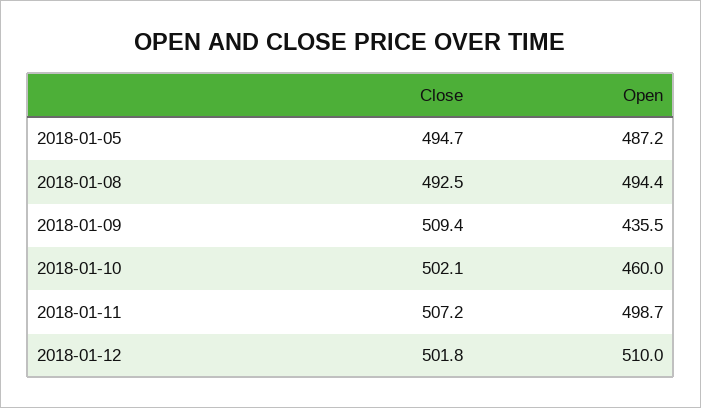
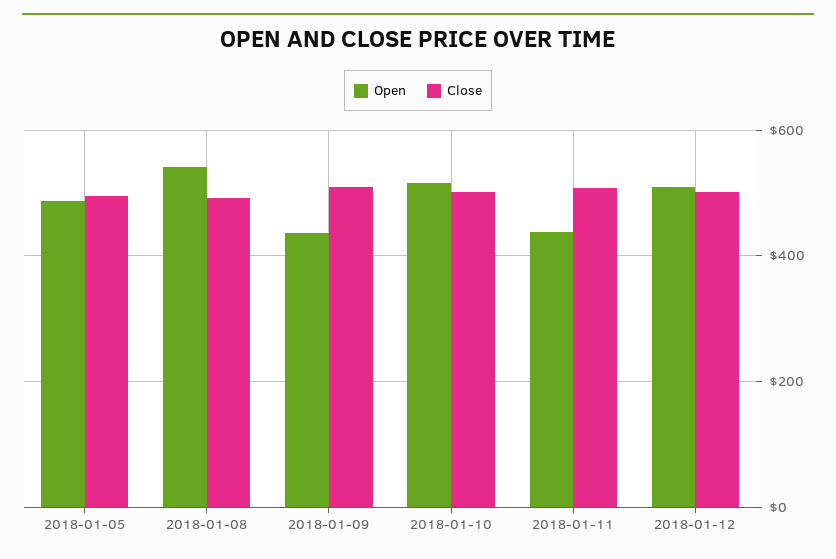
Open, 2018-01-08: 494.4 -> 540
Open, 2018-01-10: 460 -> 520
Open, 2018-01-11: 498.7 -> 440

